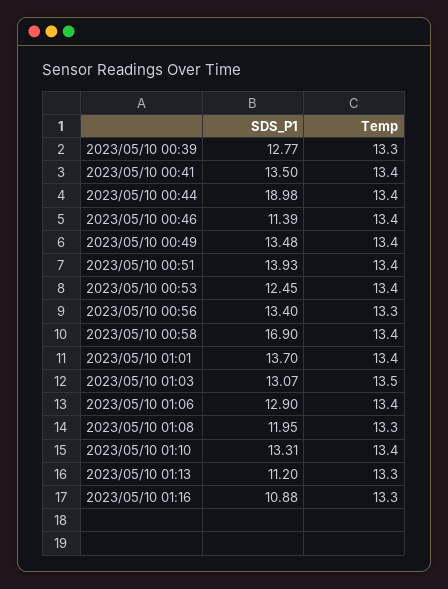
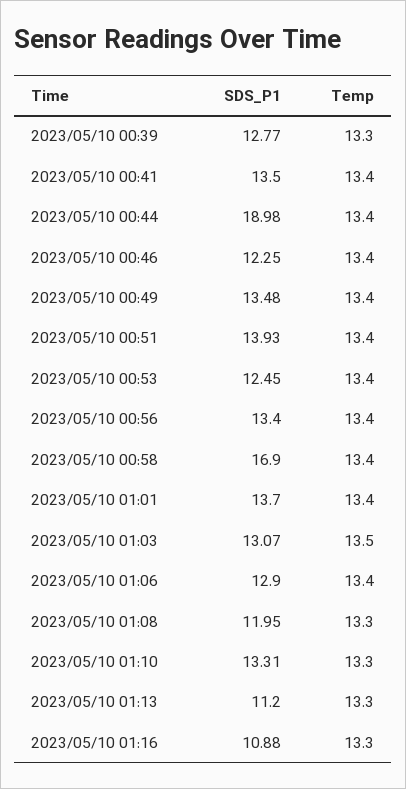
SDS_P1, 2023/05/10 00:46: 11.39 -> 12.25
Temp, 2023/05/10 00:56: 13.3 -> 13.4
Temp, 2023/05/10 01:10: 13.4 -> 13.3

